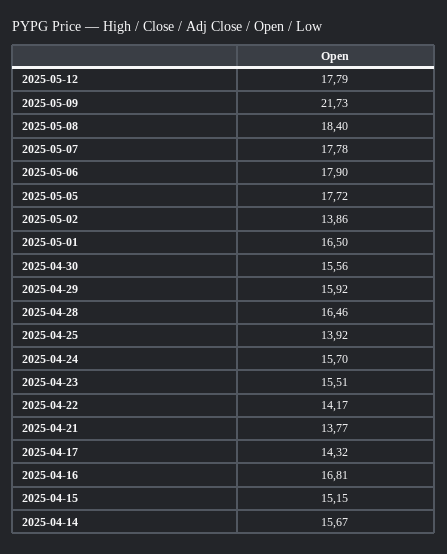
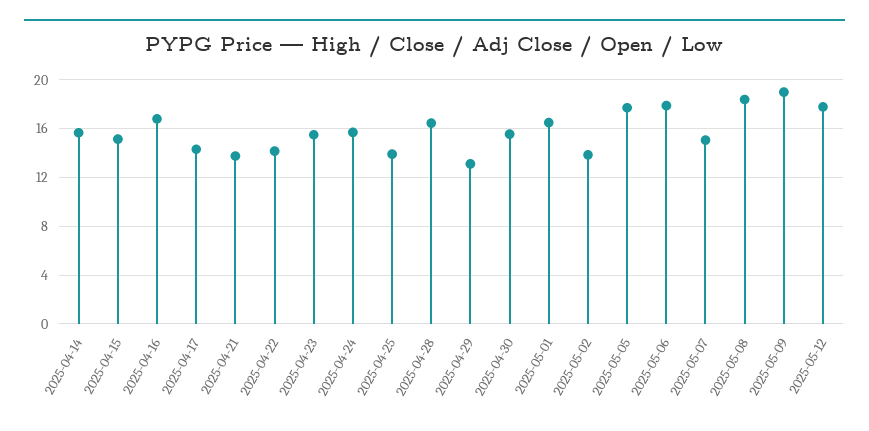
2025-05-09: 21.73 -> 19
2025-05-07: 17.78 -> 15
2025-04-29: 15.92 -> 13

